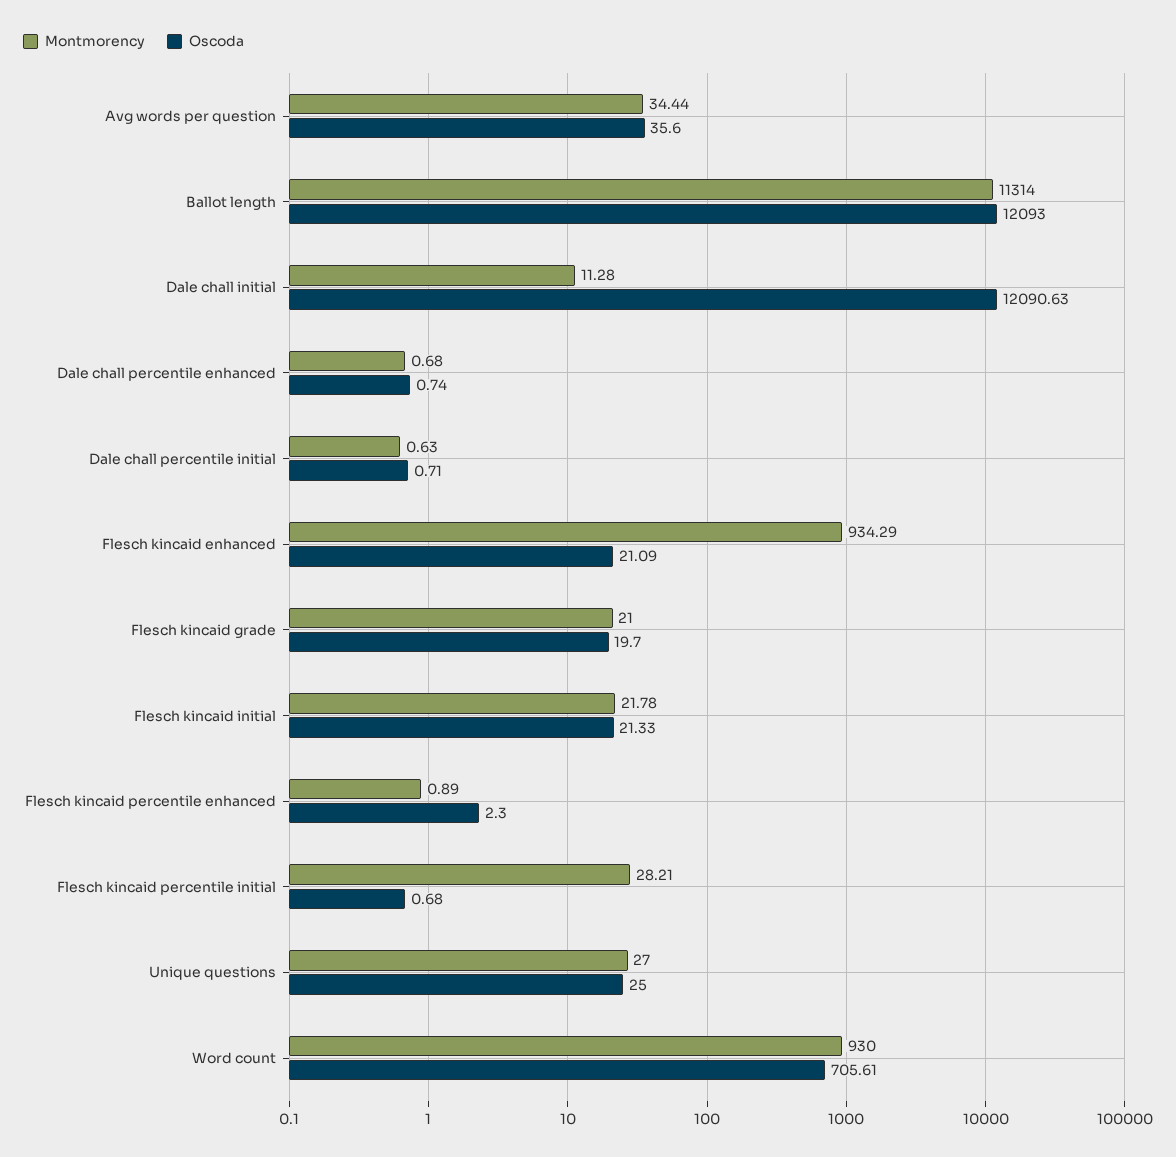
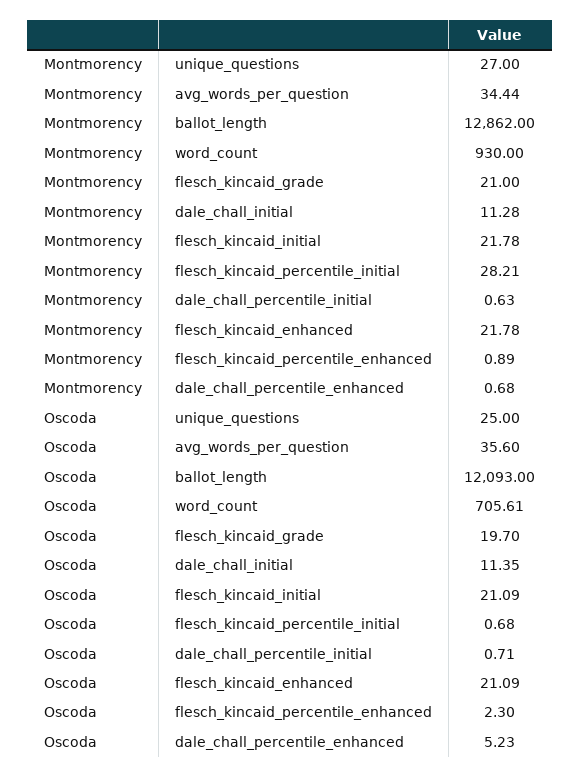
Montmorency, Ballot length: 11314 -> 12862
Oscoda, Dale chall initial: 12090.63 -> 11.35
Oscoda, Dale chall percentile enhanced: 0.74 -> 5.23
Montmorency, Flesch kincaid enhanced: 934.29 -> 21.78
Oscoda, Flesch kincaid initial: 21.33 -> 21.09

